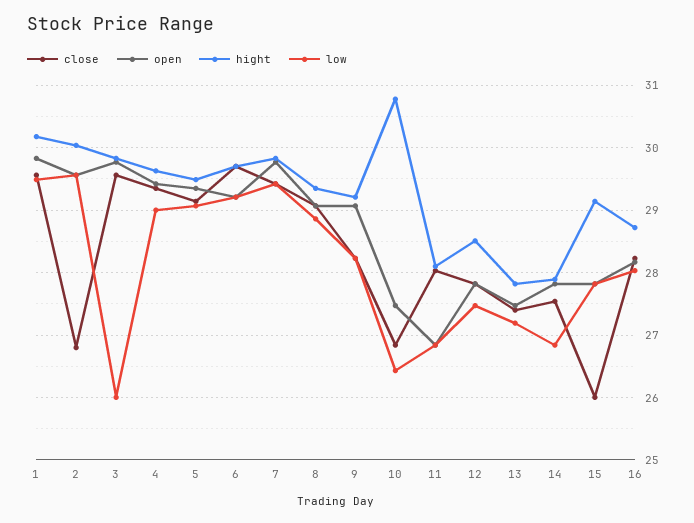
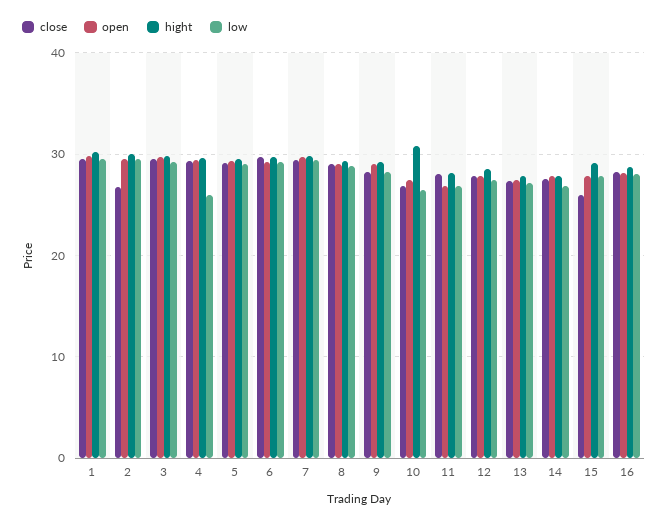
low, 3: 26 -> 29
low, 4: 29 -> 26

